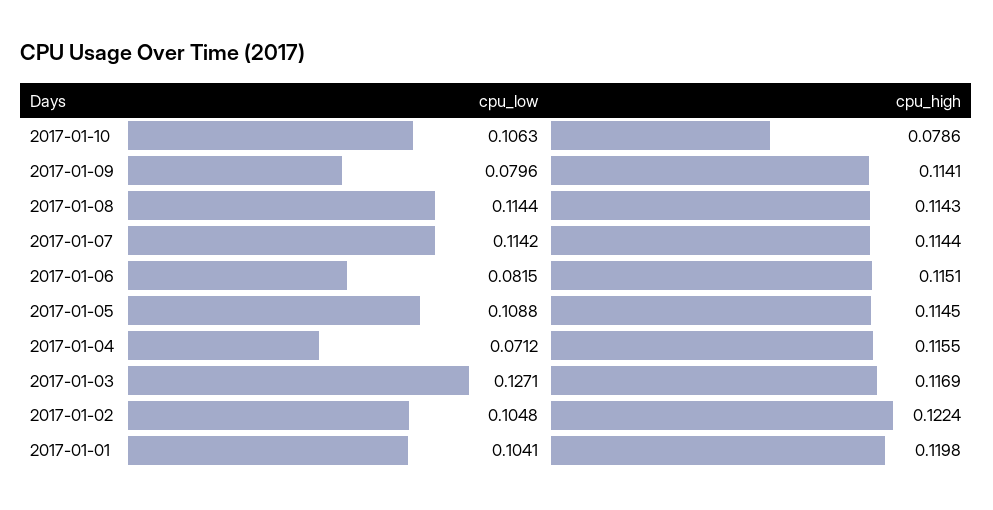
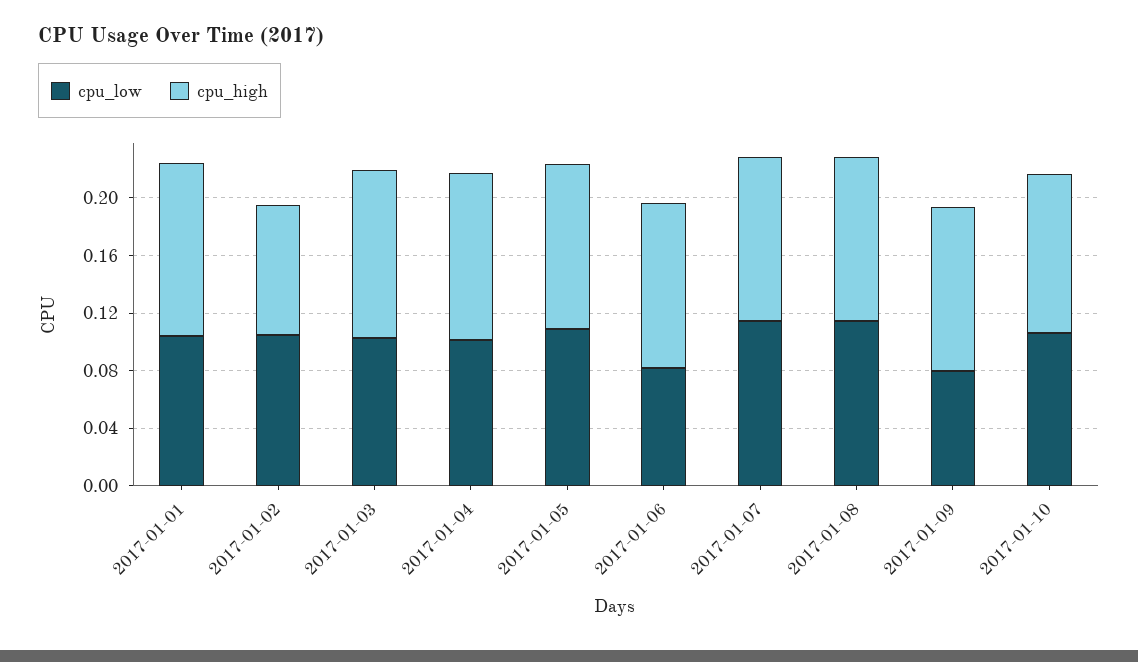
cpu_high, 2017-01-10: 0.0786 -> 0.11
cpu_low, 2017-01-04: 0.0712 -> 0.1
cpu_low, 2017-01-03: 0.1271 -> 0.1
cpu_high, 2017-01-02: 0.1224 -> 0.09

